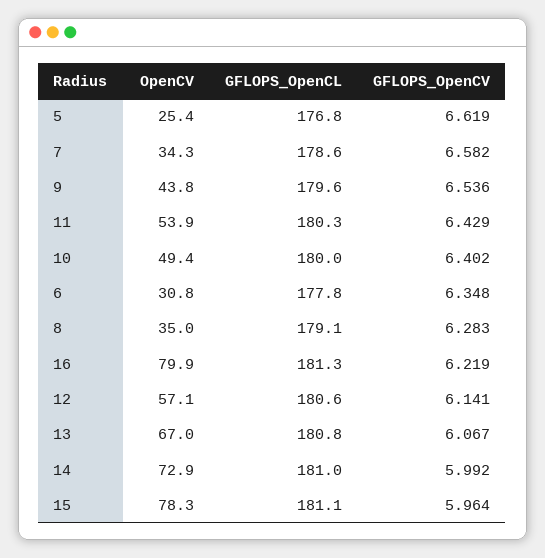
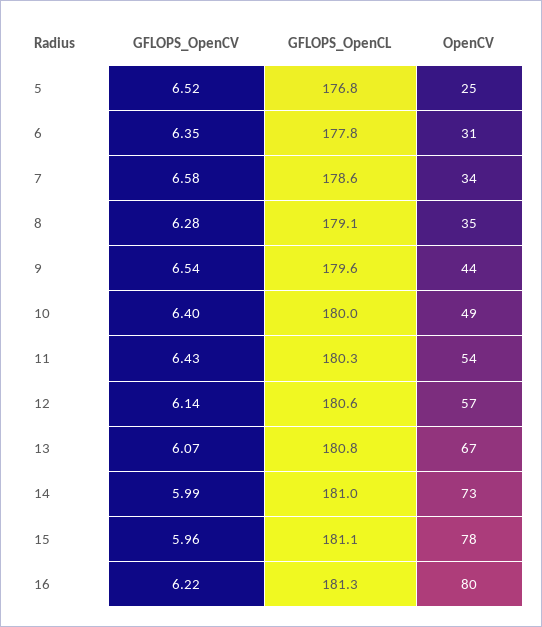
GFLOPS_OpenCV, 5: 6.619 -> 6.52

